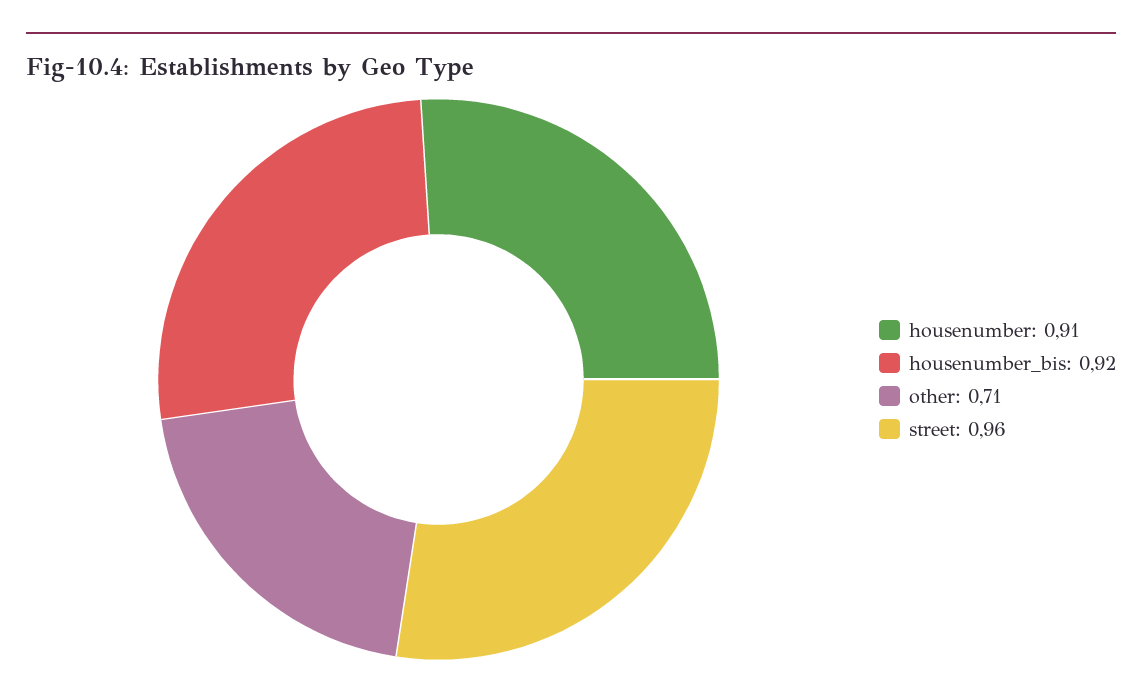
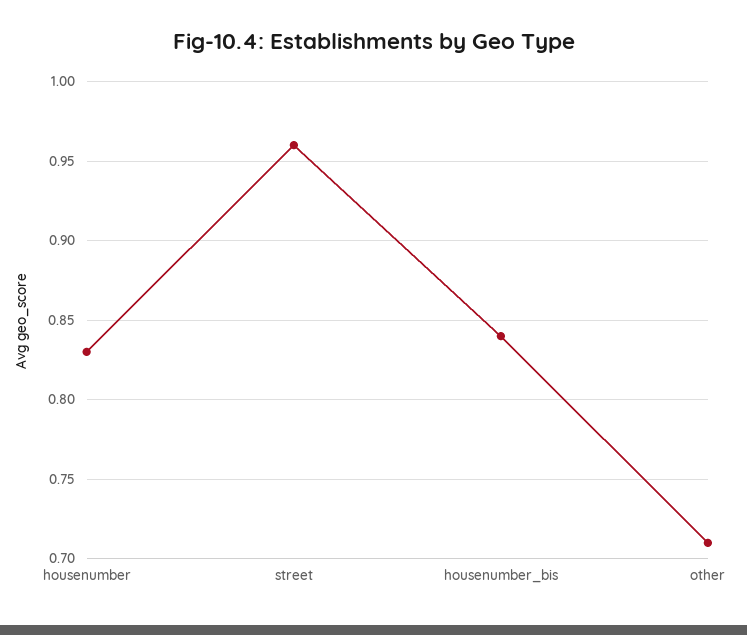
housenumber: 0.91 -> 0.83
housenumber_bis: 0.92 -> 0.84

